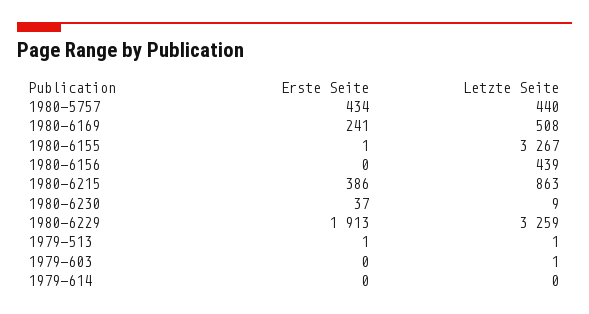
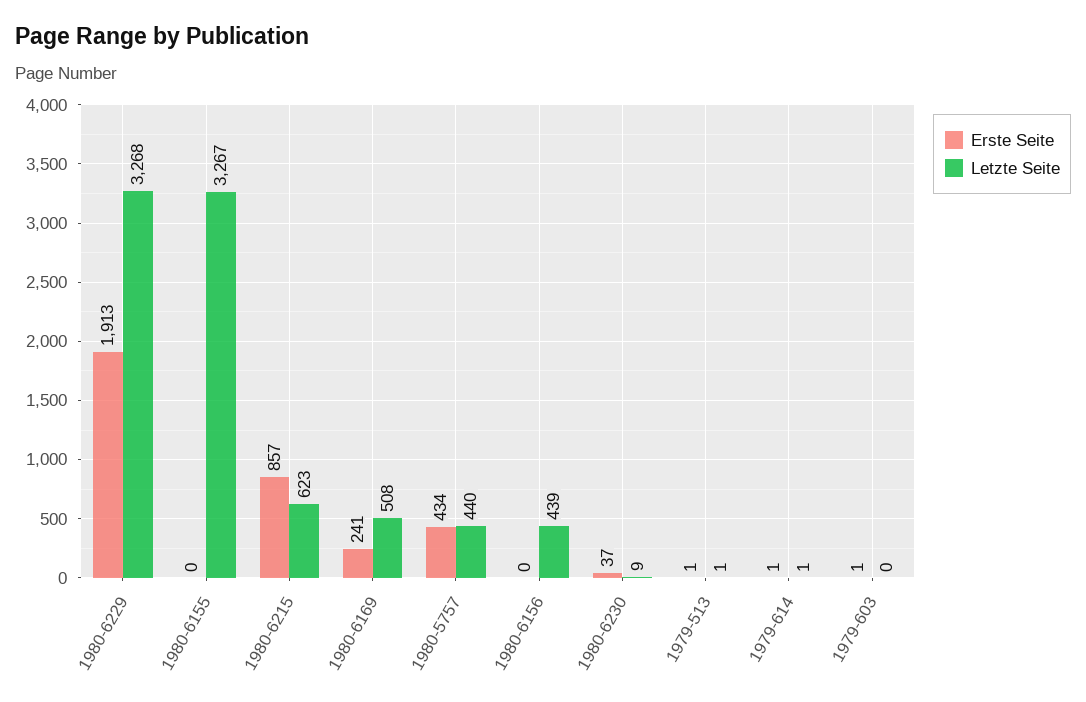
Erste Seite, 1980-6155: 1 -> 0
Erste Seite, 1980-6215: 386 -> 857
Letzte Seite, 1980-6215: 863 -> 623
Letzte Seite, 1980-6229: 3259 -> 3268
Erste Seite, 1979-603: 0 -> 1
Letzte Seite, 1979-603: 1 -> 0
Erste Seite, 1979-614: 0 -> 1
Letzte Seite, 1979-614: 0 -> 1

